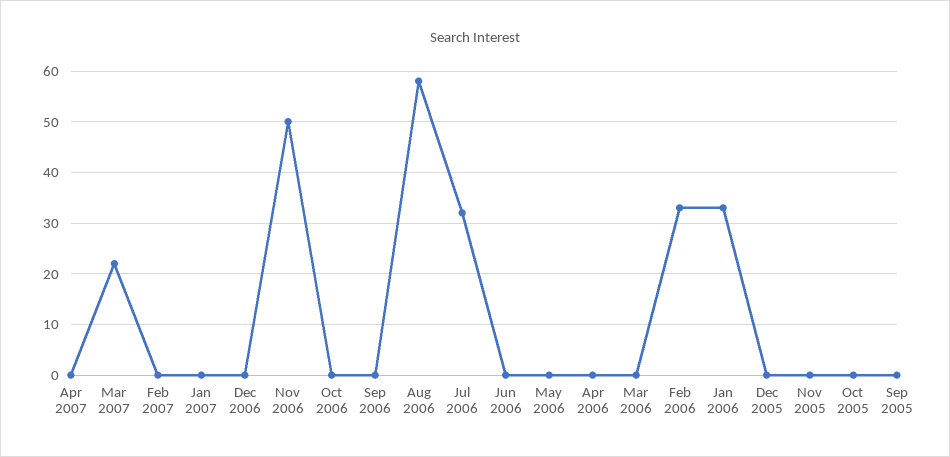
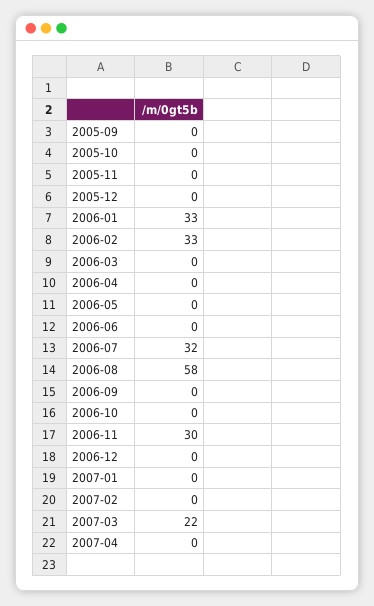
Nov 2006: 50 -> 30

